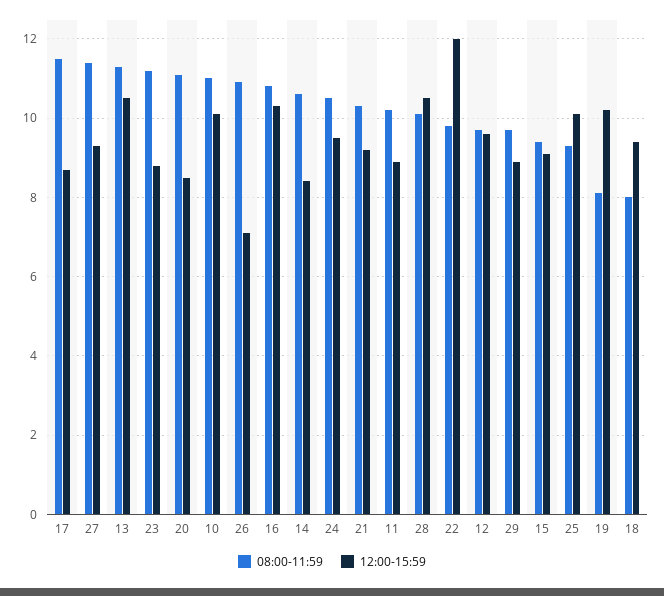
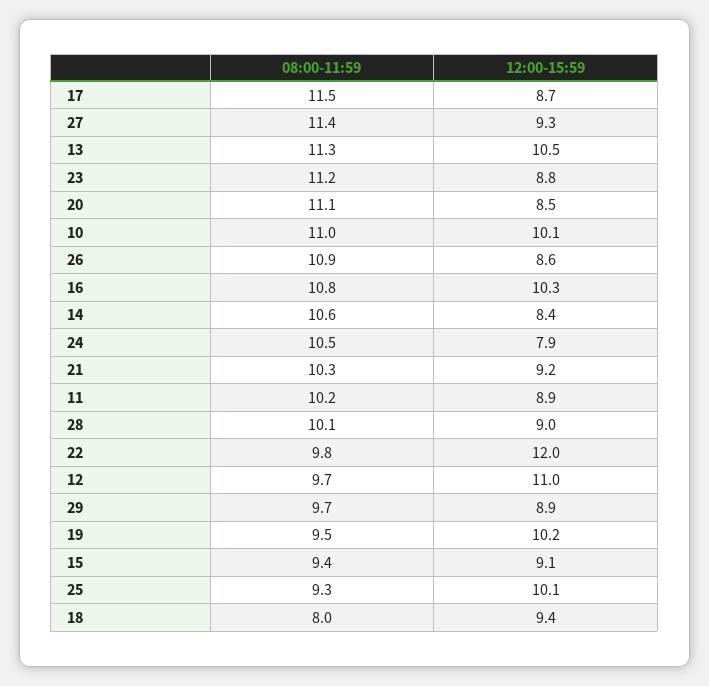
12:00-15:59, 26: 7 -> 8.6
12:00-15:59, 24: 9.5 -> 7.9
12:00-15:59, 28: 10.5 -> 9
12:00-15:59, 12: 9.5 -> 11
08:00-11:59, 19: 8 -> 9.5

